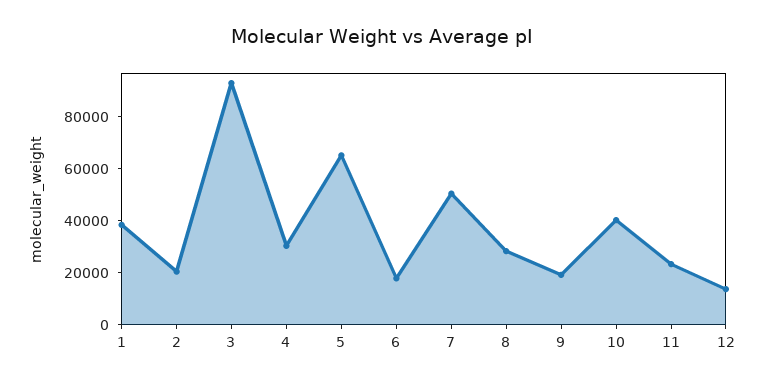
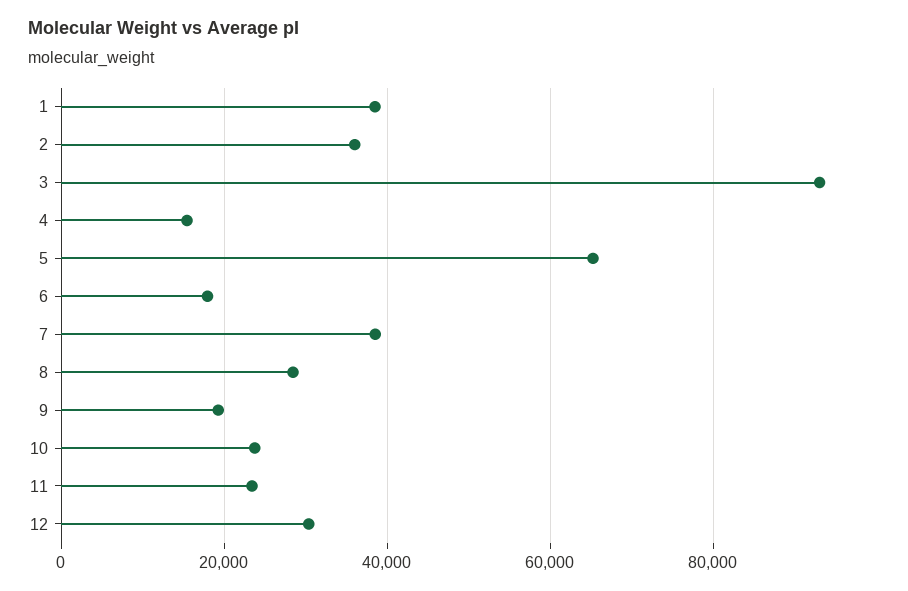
2: 20000 -> 36000
4: 30000 -> 16000
7: 50000 -> 38000
10: 40000 -> 24000
12: 15000 -> 30000

